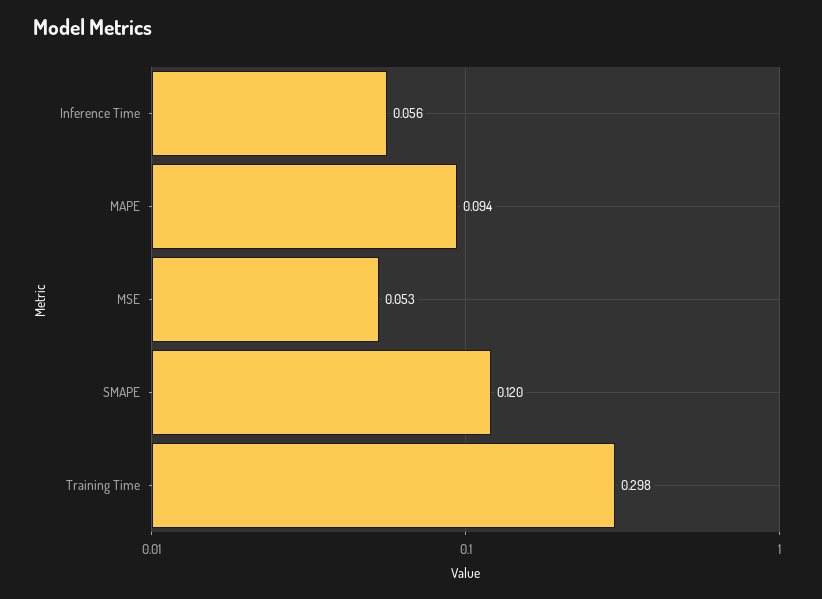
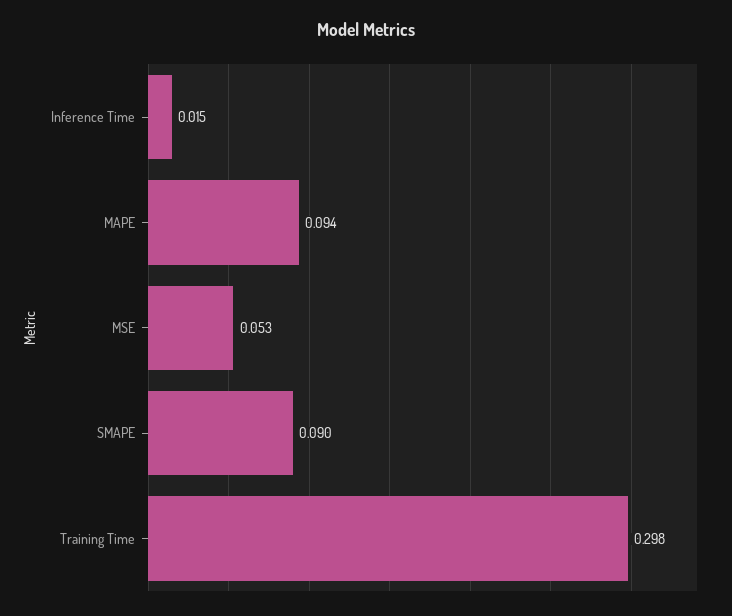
Inference Time: 0.056 -> 0.015
SMAPE: 0.12 -> 0.09

